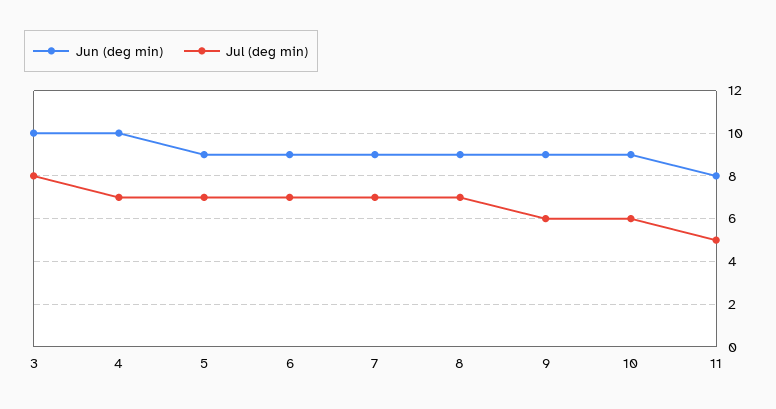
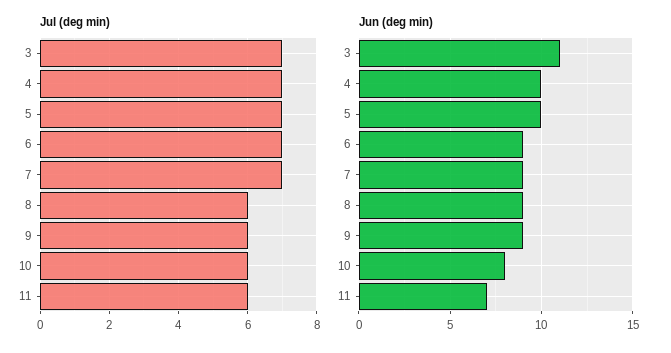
Jun (deg min), 3: 10 -> 11
Jul (deg min), 3: 8 -> 7
Jun (deg min), 5: 9 -> 10
Jul (deg min), 8: 7 -> 6
Jun (deg min), 10: 9 -> 8
Jun (deg min), 11: 8 -> 7
Jul (deg min), 11: 5 -> 6

